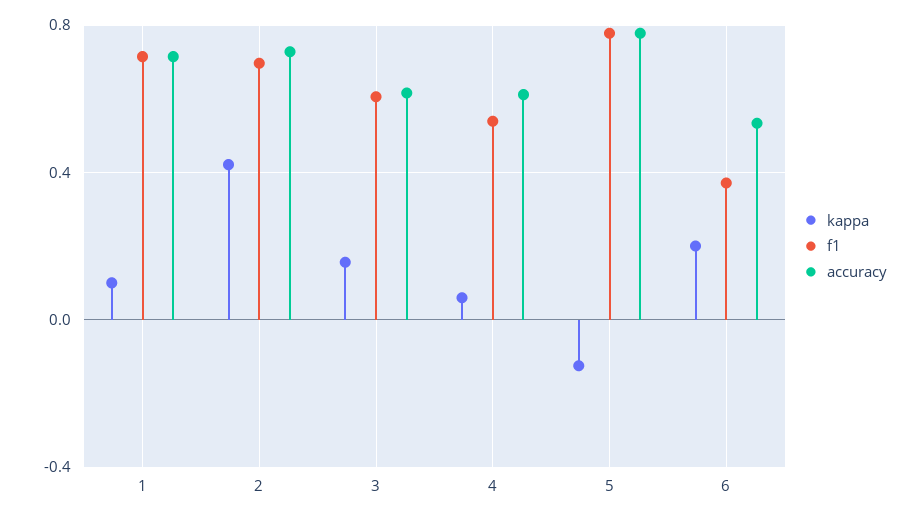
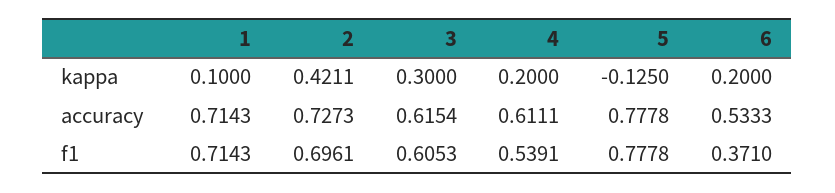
kappa, 3: 0.15 -> 0.3
kappa, 4: 0.05 -> 0.2

